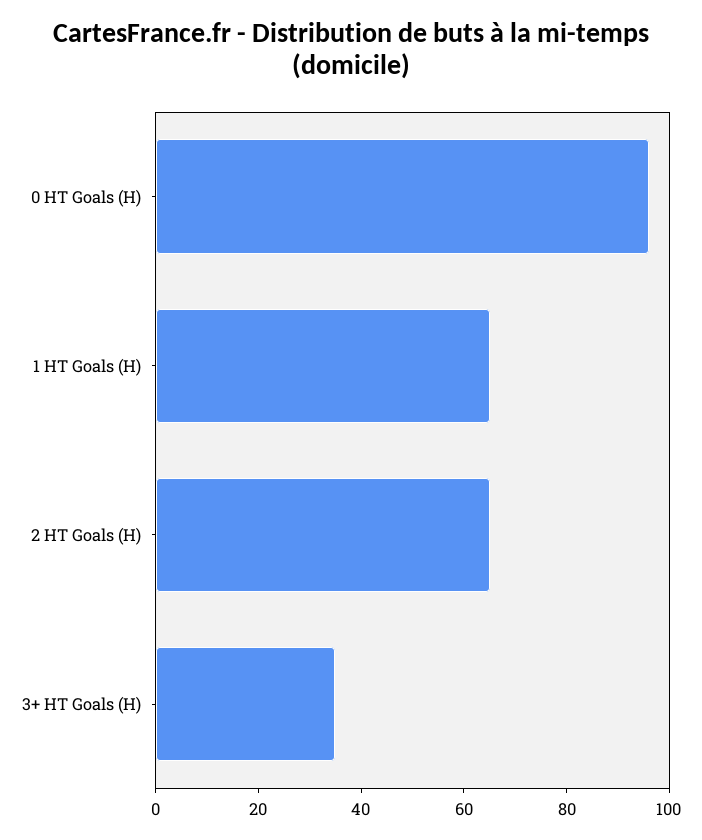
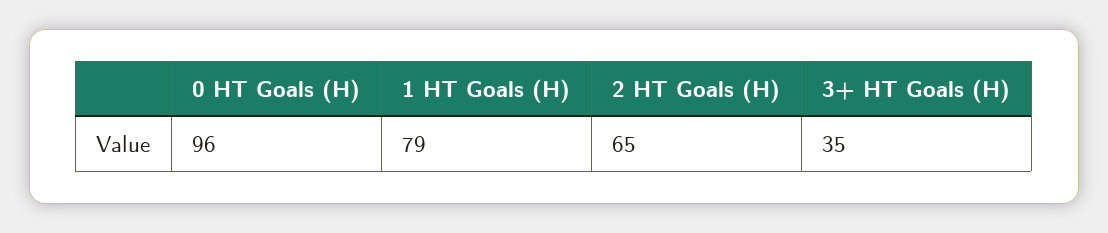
1 HT Goals (H): 65 -> 79

